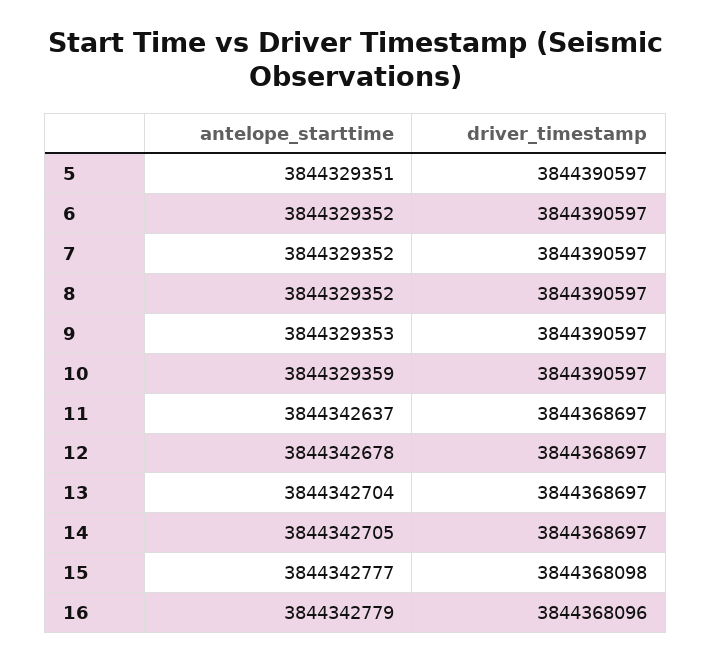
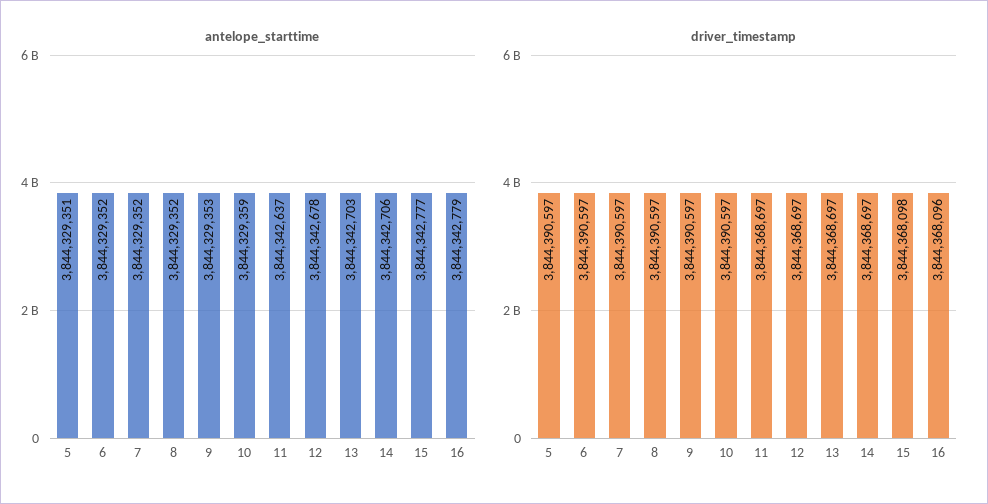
antelope_starttime, 13: 3844342704 -> 3844342703
antelope_starttime, 14: 3844342705 -> 3844342706

